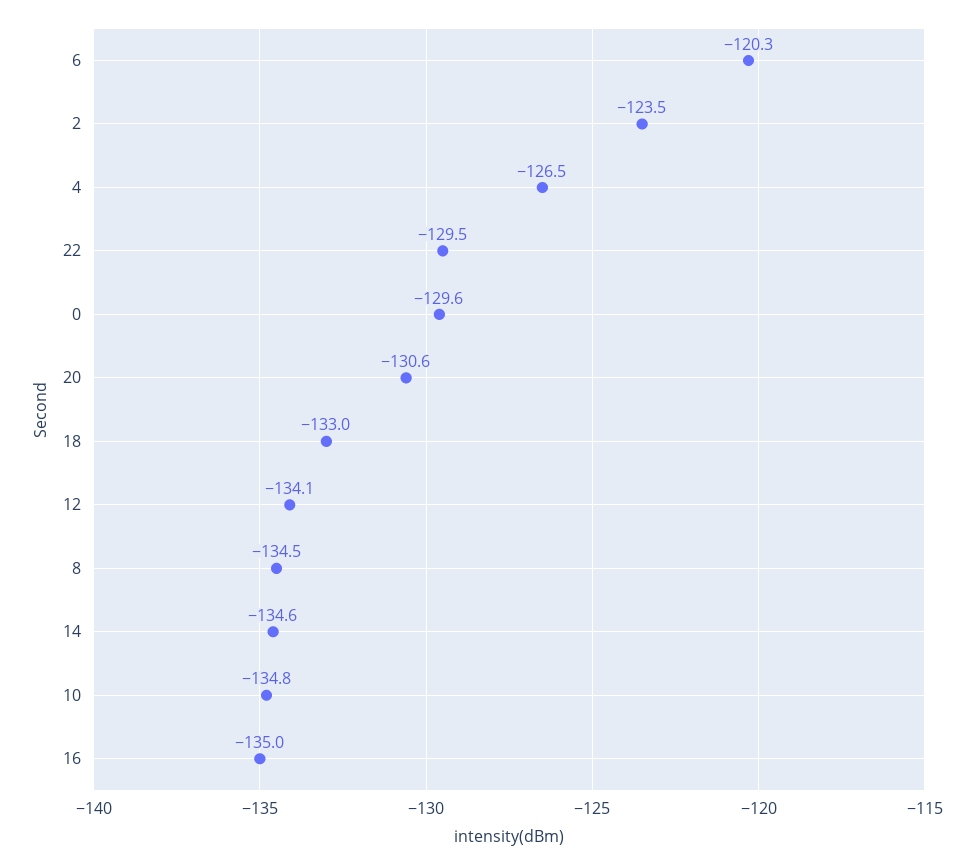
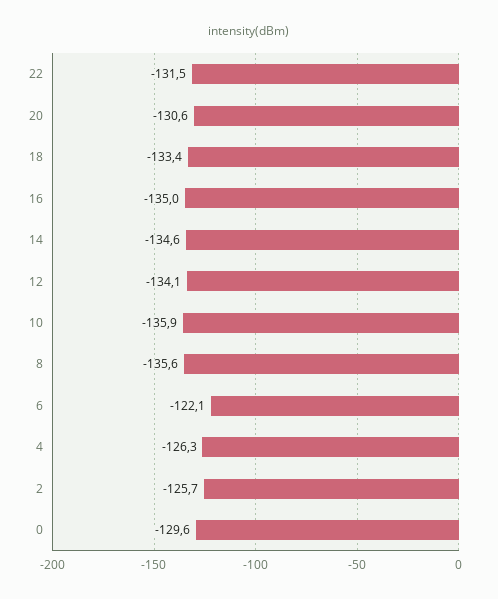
6: -120.3 -> -122.1
2: -123.5 -> -125.7
4: -126.5 -> -126.3
22: -129.5 -> -131.5
18: -133 -> -133.4
8: -134.5 -> -135.6
10: -134.8 -> -135.9

